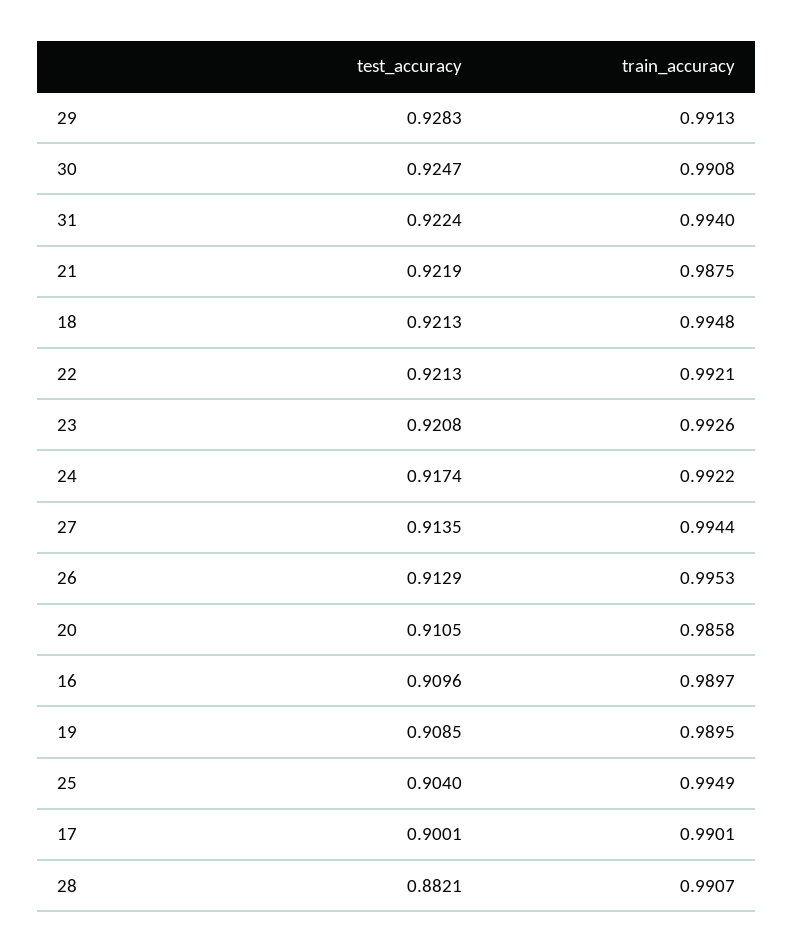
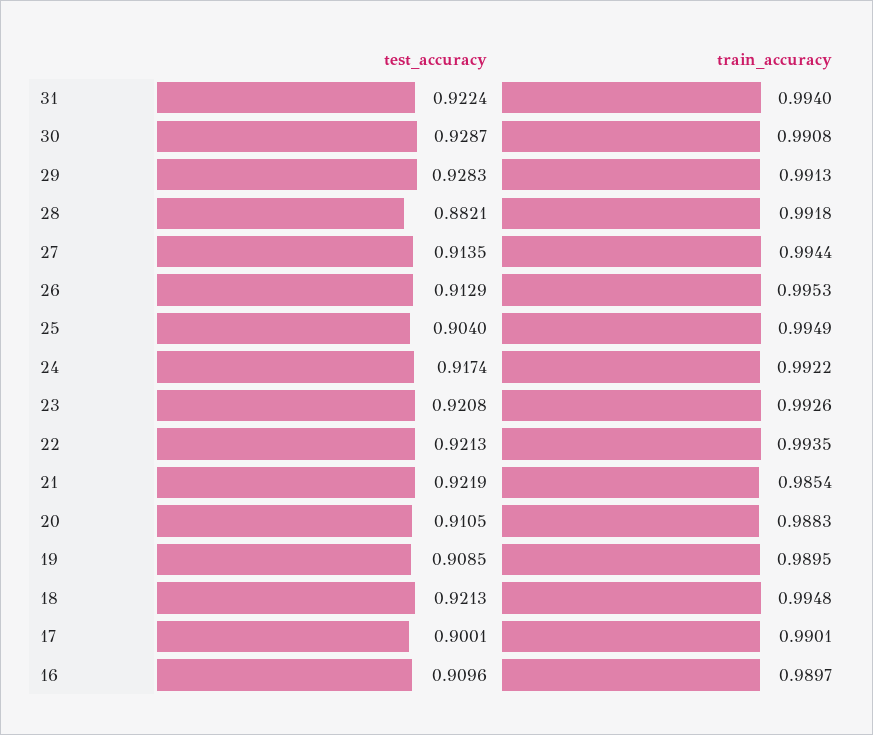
test_accuracy, 30: 0.9247 -> 0.9287
train_accuracy, 21: 0.9875 -> 0.9854
train_accuracy, 22: 0.9921 -> 0.9935
train_accuracy, 20: 0.9858 -> 0.9883
train_accuracy, 28: 0.9907 -> 0.9918

